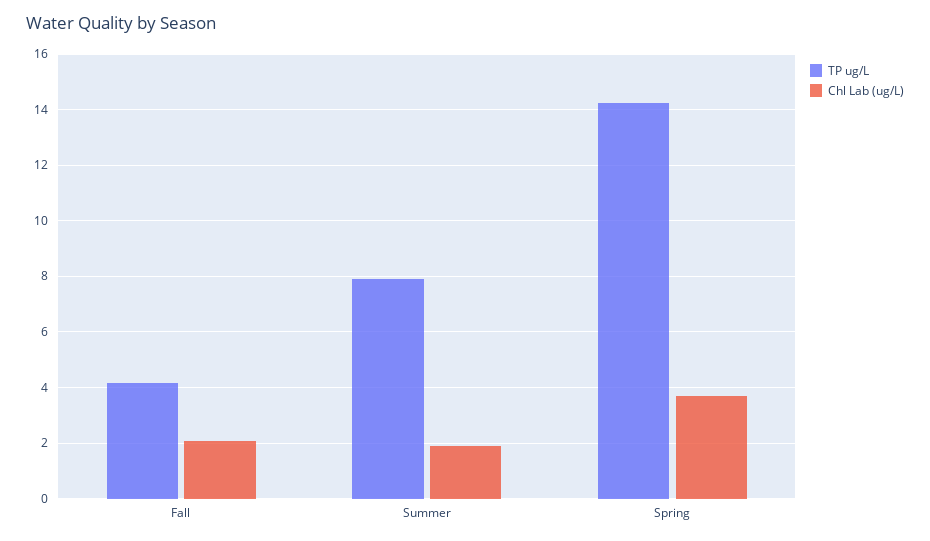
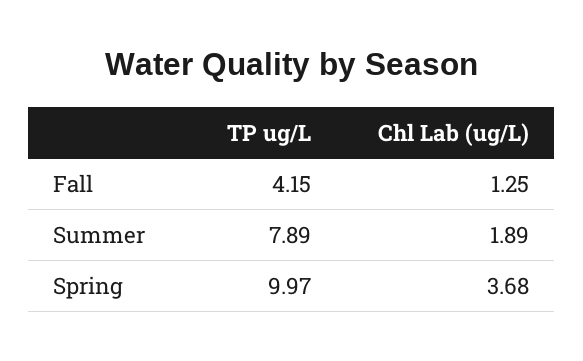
Chl Lab (ug/L), Fall: 2 -> 1.25
TP ug/L, Spring: 14.25 -> 9.97

